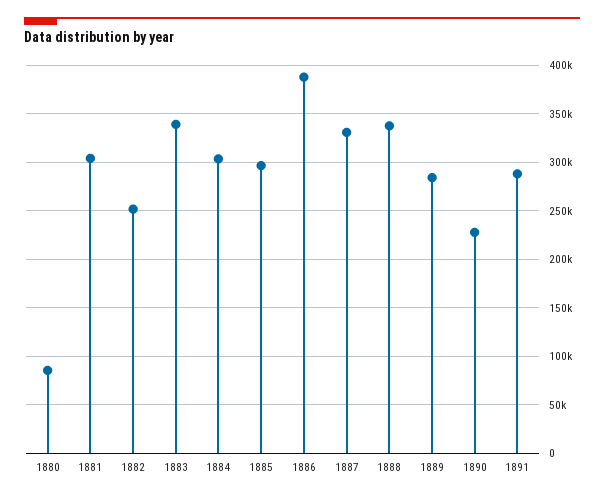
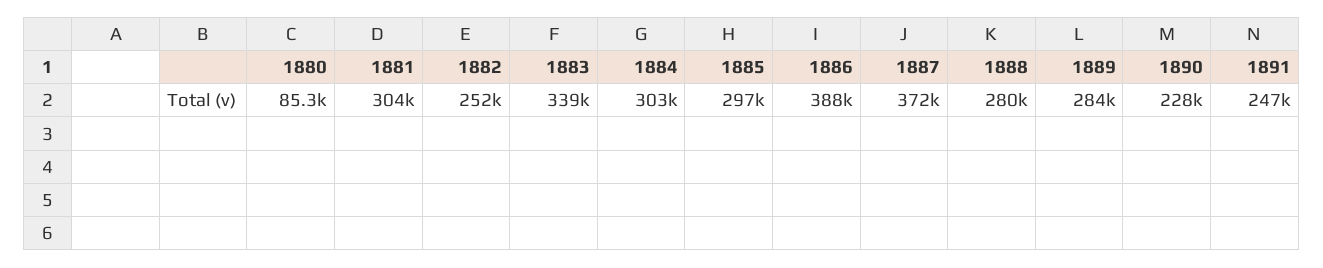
1887: 330000 -> 372000
1888: 340000 -> 280000
1891: 290000 -> 247000

